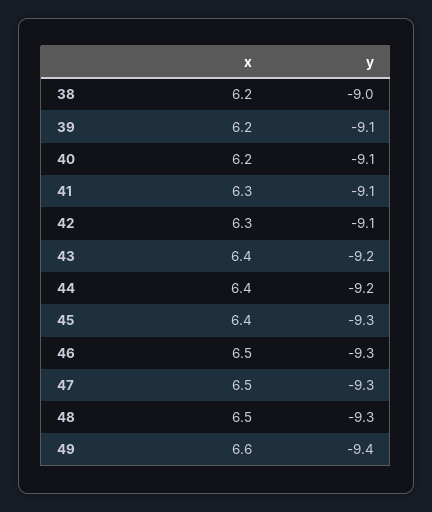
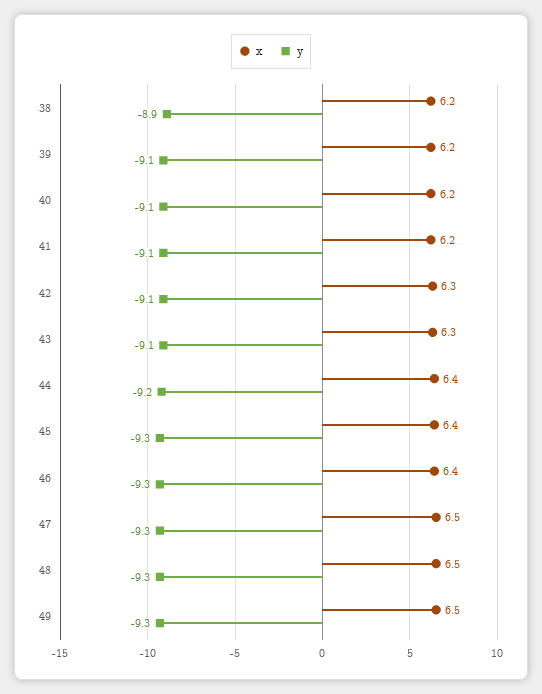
y, 38: -9 -> -8.9
x, 41: 6.3 -> 6.2
x, 43: 6.4 -> 6.3
y, 43: -9.2 -> -9.1
x, 46: 6.5 -> 6.4
x, 49: 6.6 -> 6.5
y, 49: -9.4 -> -9.3

